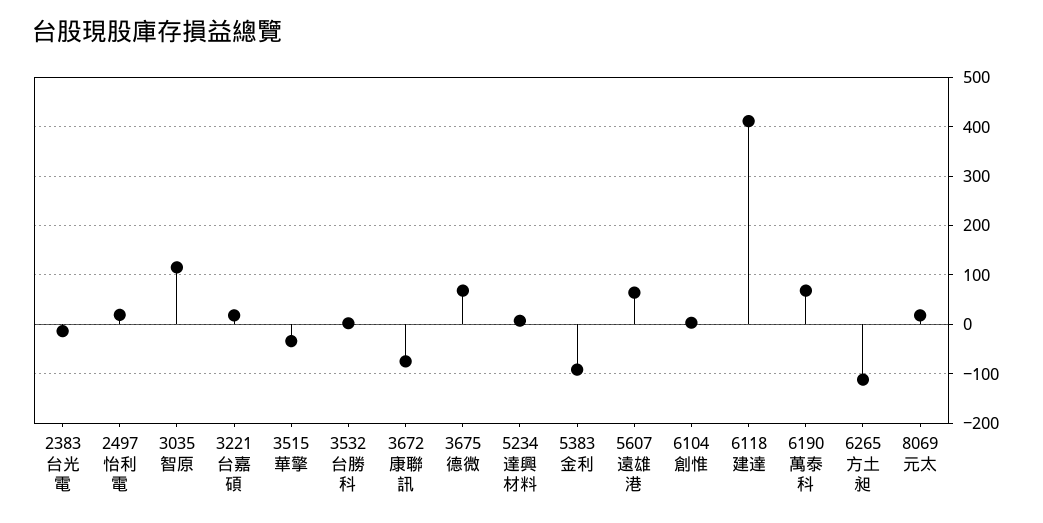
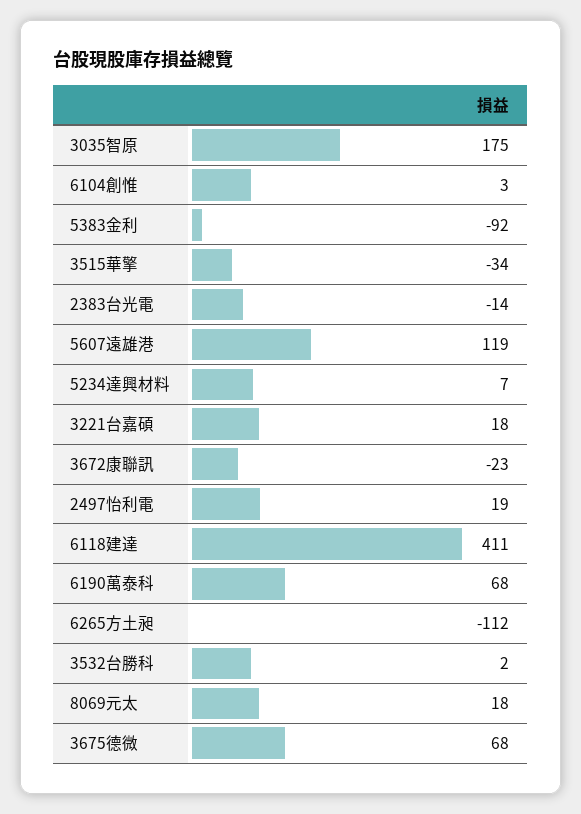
3035智原: 120 -> 175
3672康聯訊: -80 -> -23
5607遠雄港: 60 -> 119

